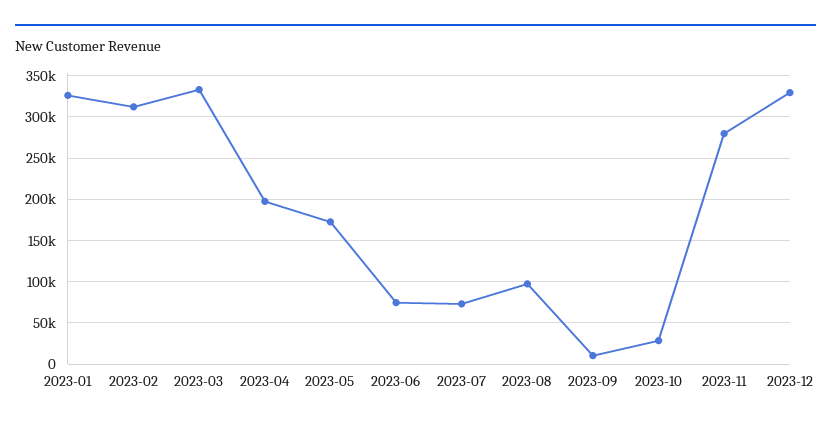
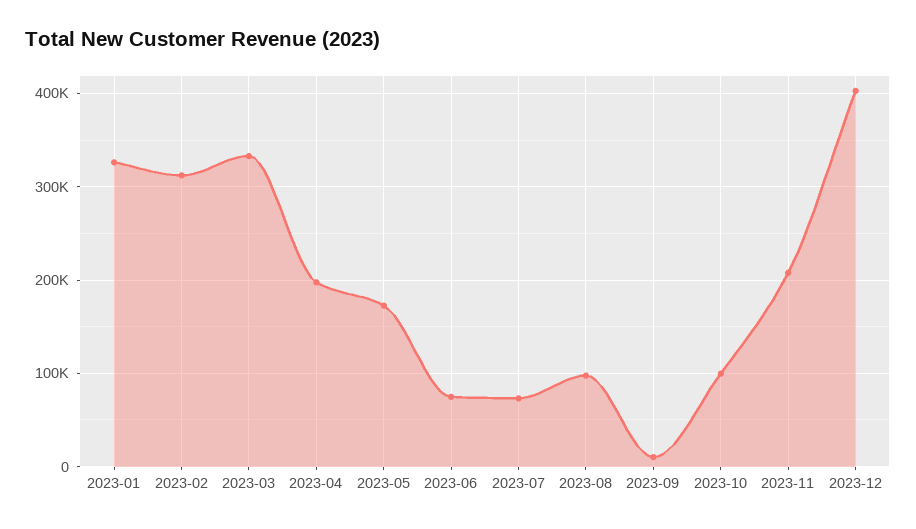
2023-10: 30000 -> 100000
2023-11: 280000 -> 210000
2023-12: 330000 -> 400000

